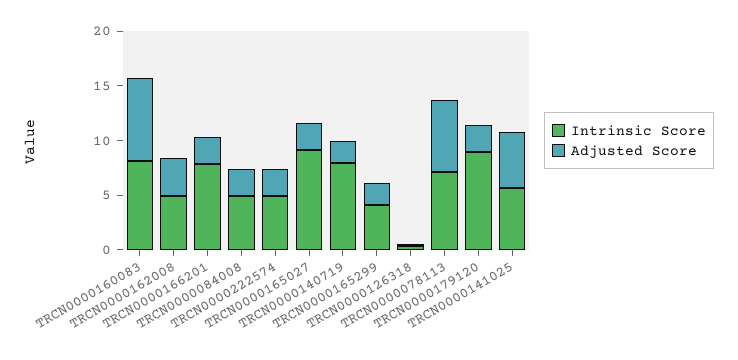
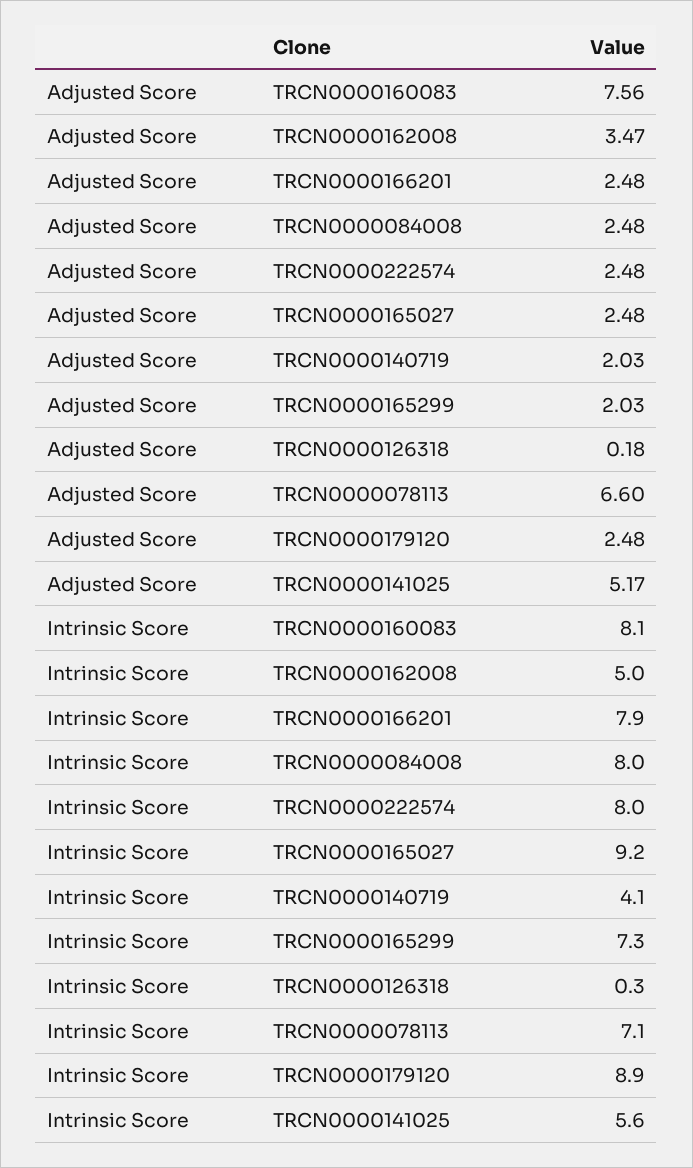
Intrinsic Score, TRCN0000084008: 5 -> 8
Intrinsic Score, TRCN0000222574: 5 -> 8
Intrinsic Score, TRCN0000140719: 8 -> 4.1
Intrinsic Score, TRCN0000165299: 4 -> 7.3

